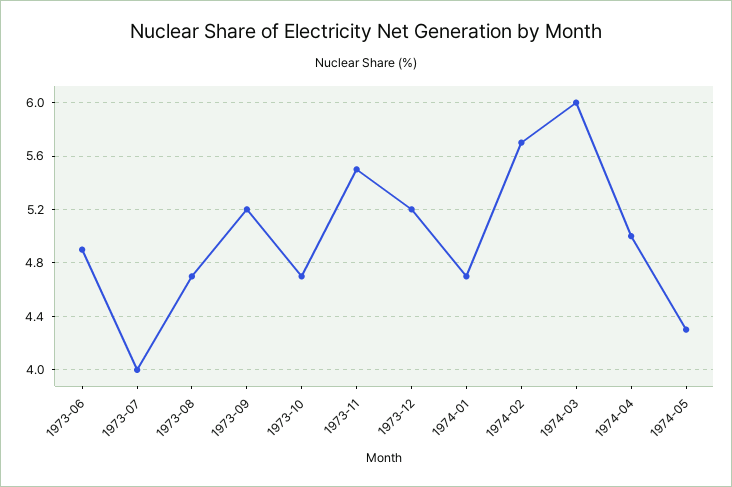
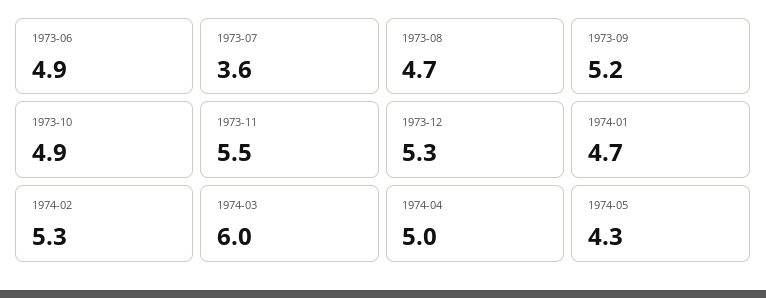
1973-07: 4 -> 3.6
1973-10: 4.7 -> 4.9
1973-12: 5.2 -> 5.3
1974-02: 5.7 -> 5.3

